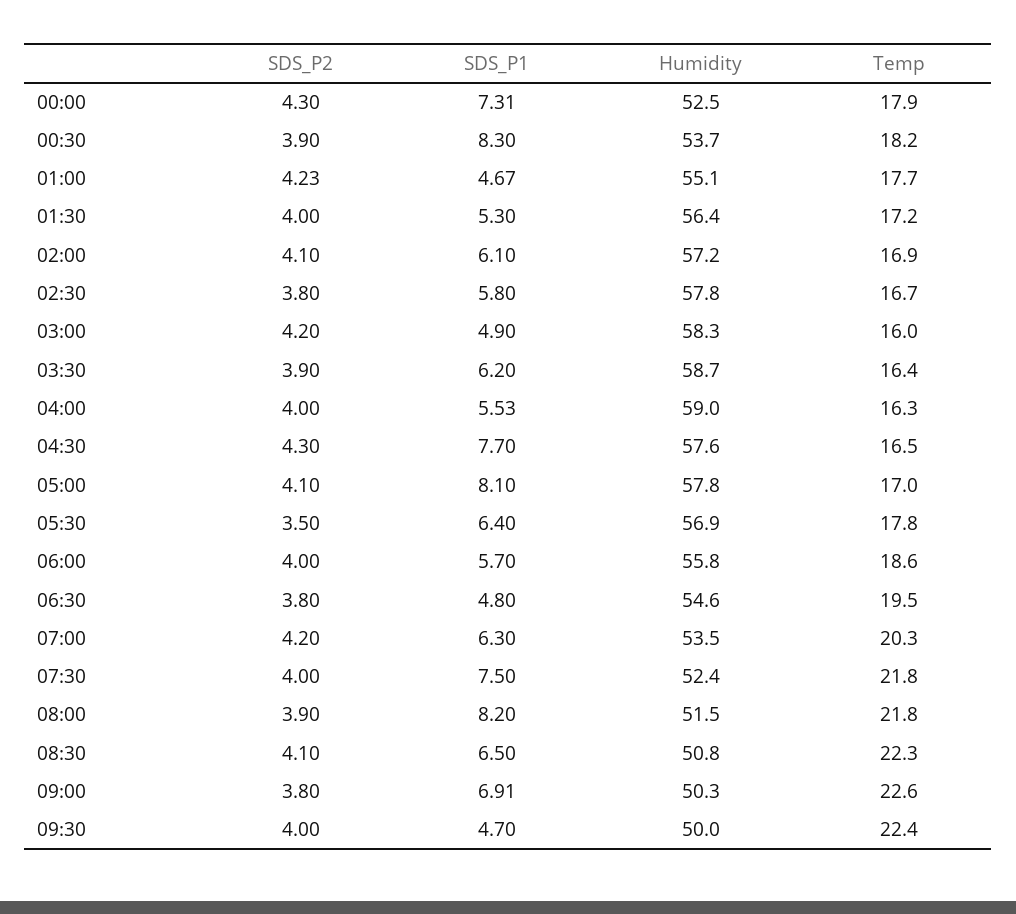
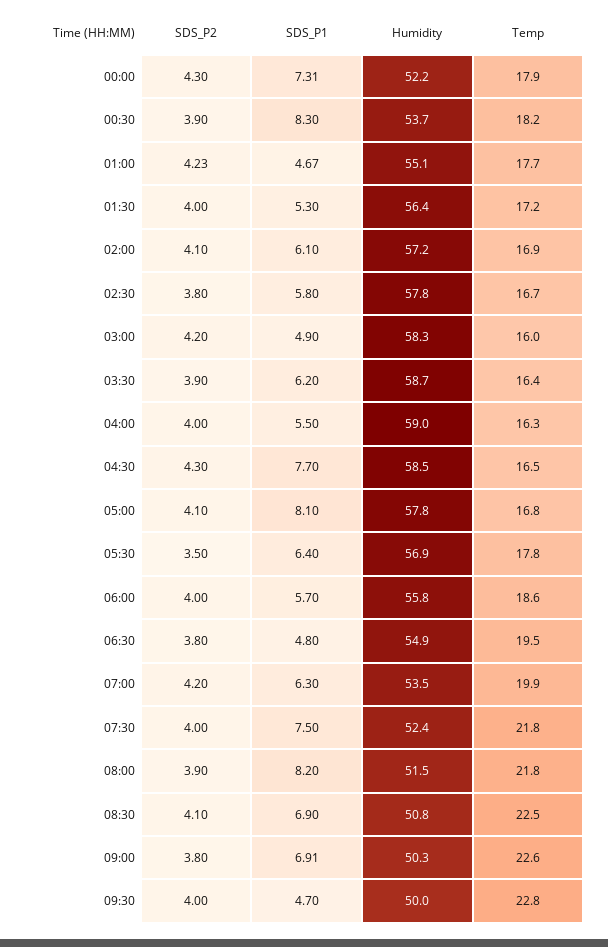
Humidity, 00:00: 52.5 -> 52.2
SDS_P1, 04:00: 5.53 -> 5.5
Humidity, 04:30: 57.6 -> 58.5
Temp, 05:00: 17 -> 16.8
Humidity, 06:30: 54.6 -> 54.9
Temp, 07:00: 20.3 -> 19.9
SDS_P1, 08:30: 6.5 -> 6.9
Temp, 08:30: 22.3 -> 22.5
Temp, 09:30: 22.4 -> 22.8

